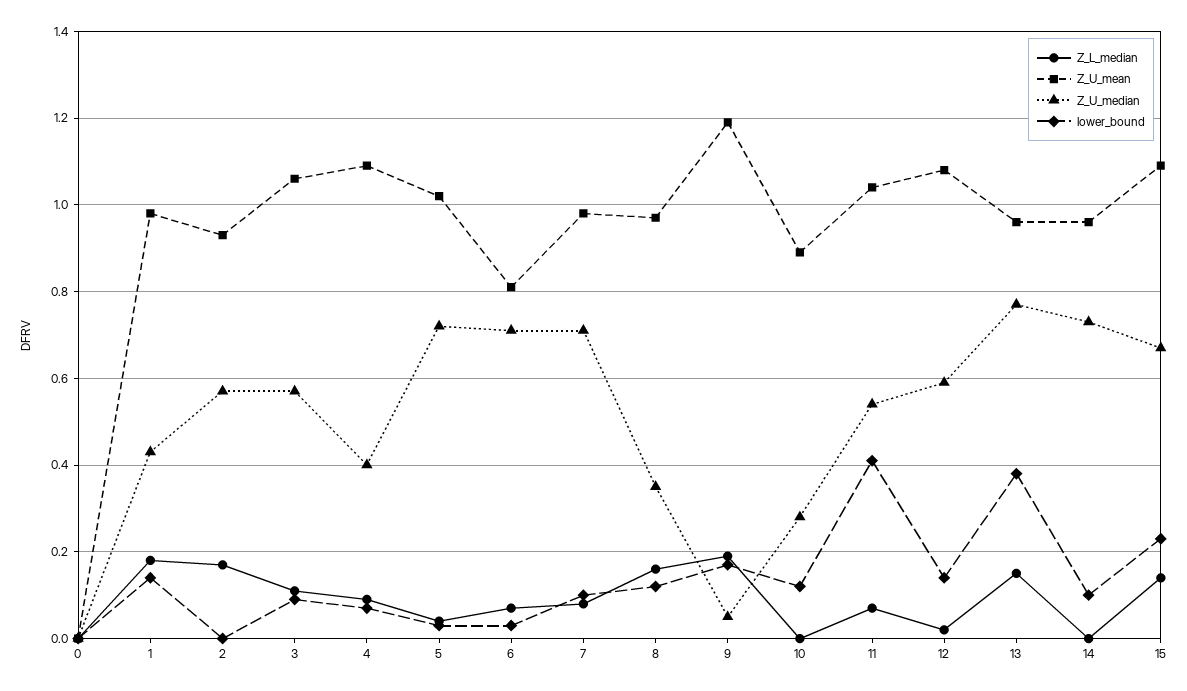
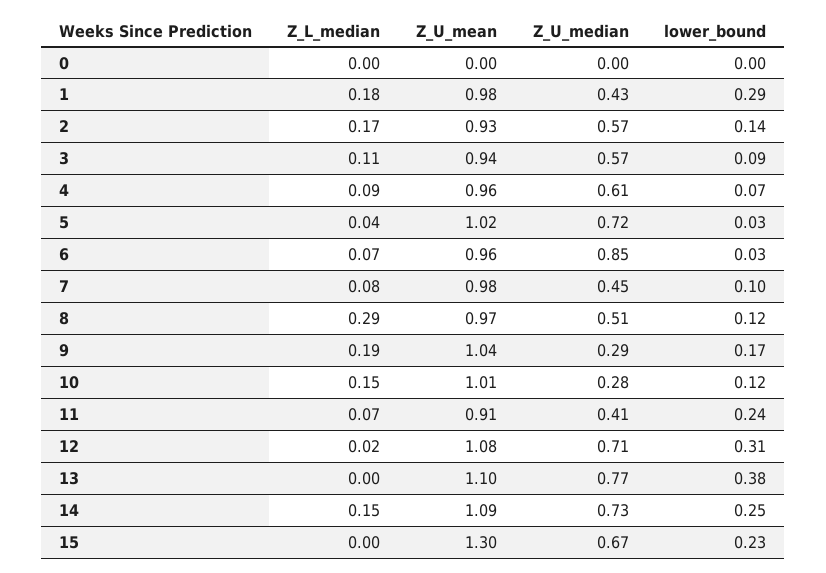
lower_bound, 1: 0.15 -> 0.29
lower_bound, 2: 0 -> 0.14
Z_U_mean, 3: 1.05 -> 0.94
Z_U_mean, 4: 1.1 -> 0.96
Z_U_median, 4: 0.4 -> 0.61
Z_U_mean, 6: 0.8 -> 0.96
Z_U_median, 6: 0.7 -> 0.85
Z_U_median, 7: 0.7 -> 0.45
Z_L_median, 8: 0.15 -> 0.29
Z_U_median, 8: 0.35 -> 0.51
Z_U_mean, 9: 1.2 -> 1.04
Z_U_median, 9: 0.05 -> 0.29
Z_L_median, 10: 0 -> 0.15
Z_U_mean, 10: 0.9 -> 1.01
Z_U_mean, 11: 1.05 -> 0.91
Z_U_median, 11: 0.55 -> 0.41
lower_bound, 11: 0.4 -> 0.24
Z_U_median, 12: 0.6 -> 0.71
lower_bound, 12: 0.15 -> 0.31
Z_L_median, 13: 0.15 -> 0
Z_U_mean, 13: 0.95 -> 1.1
Z_L_median, 14: 0 -> 0.15
Z_U_mean, 14: 0.95 -> 1.09
lower_bound, 14: 0.1 -> 0.25
Z_L_median, 15: 0.15 -> 0
Z_U_mean, 15: 1.1 -> 1.3

